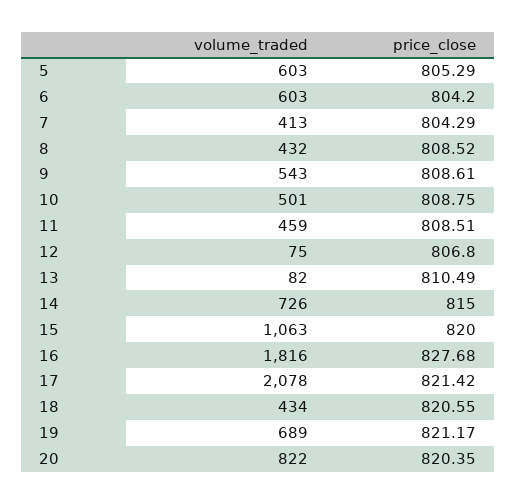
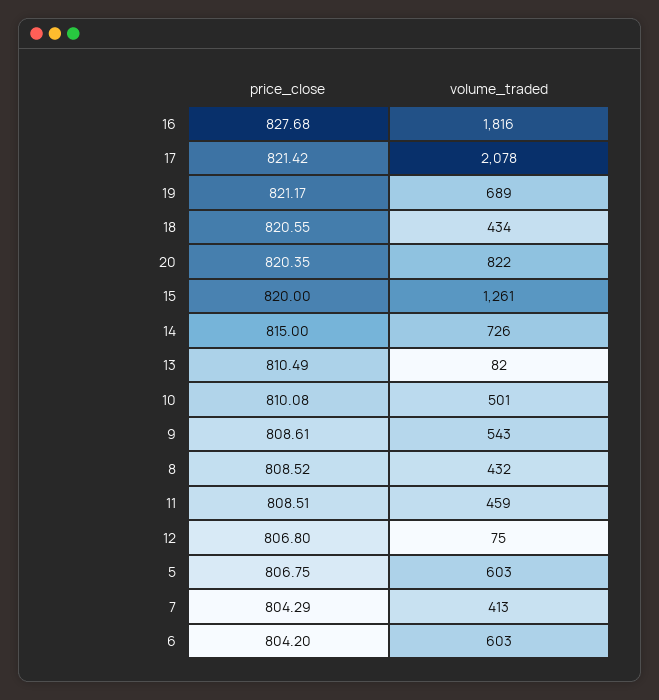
price_close, 5: 805.29 -> 806.75
price_close, 10: 808.75 -> 810.08
volume_traded, 15: 1063 -> 1261

